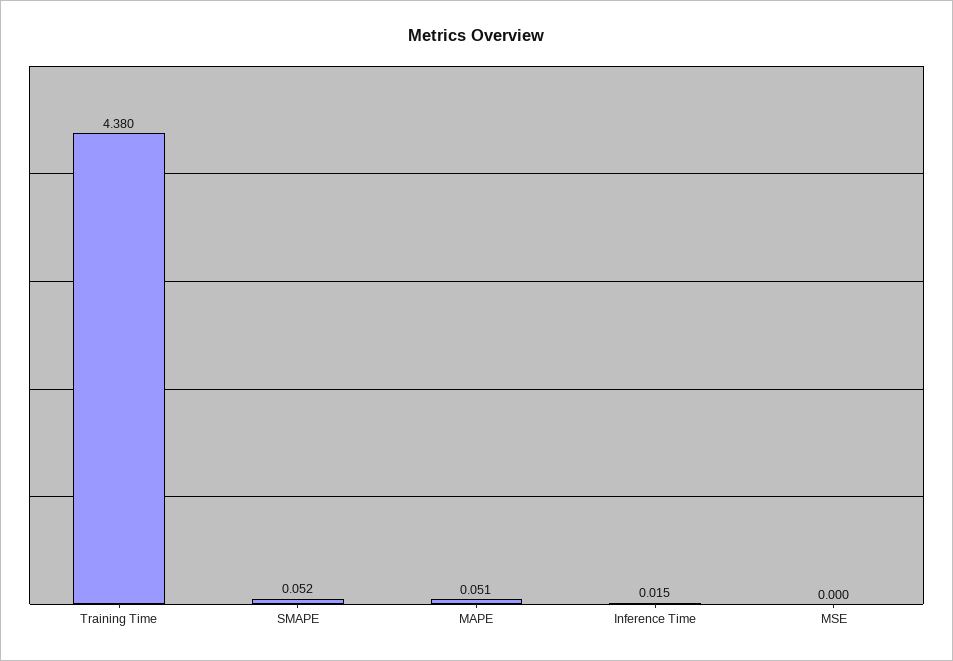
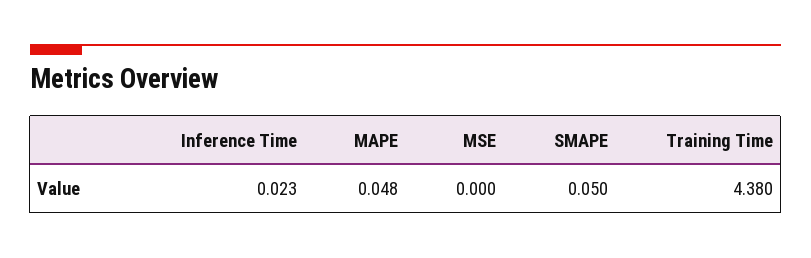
SMAPE: 0.052 -> 0.05
MAPE: 0.051 -> 0.048
Inference Time: 0.015 -> 0.023

